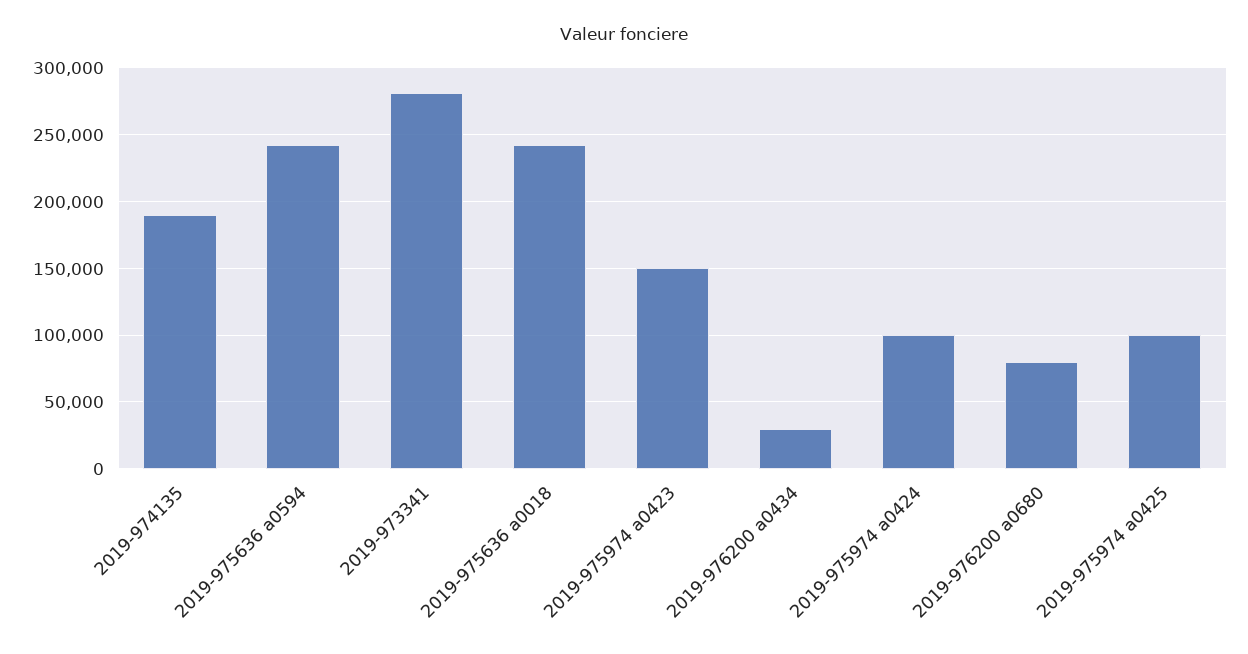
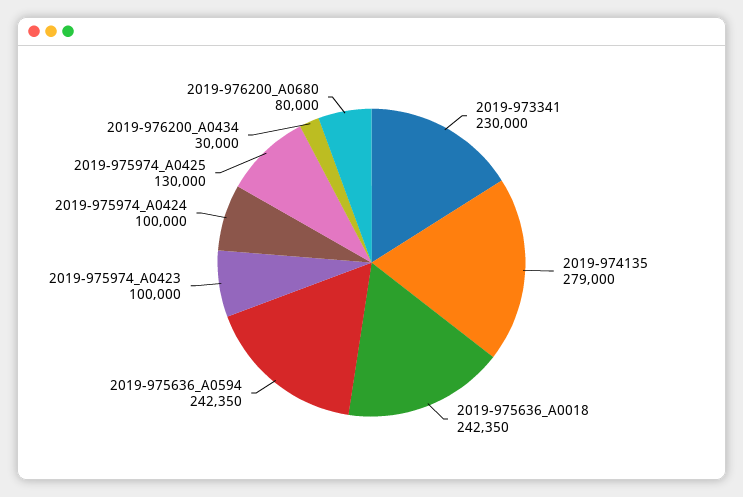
2019-974135: 190000 -> 279000
2019-973341: 280000 -> 230000
2019-975974 a0423: 150000 -> 100000
2019-975974 a0425: 100000 -> 130000

